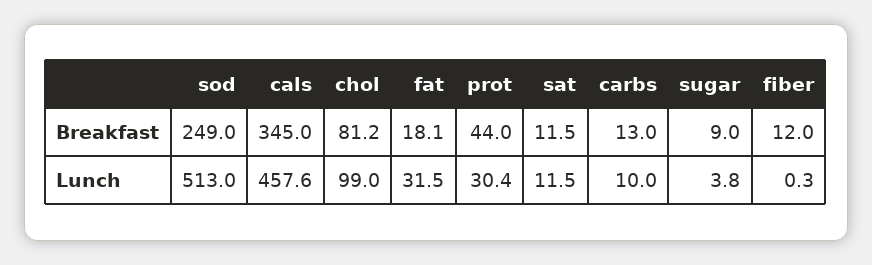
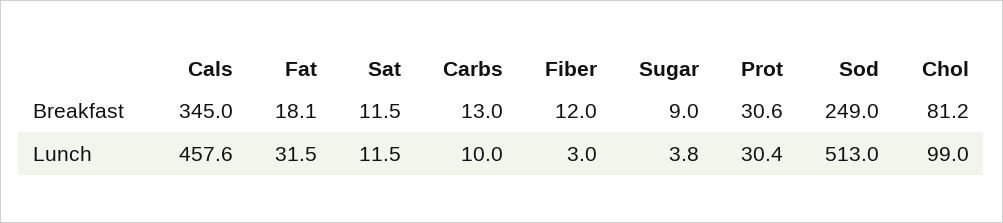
prot, Breakfast: 44 -> 30.6
fiber, Lunch: 0.3 -> 3

